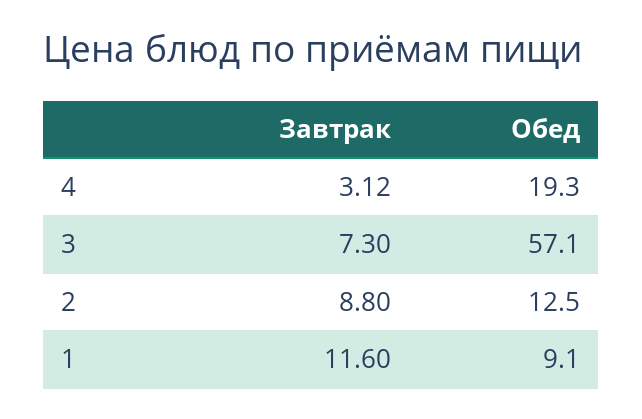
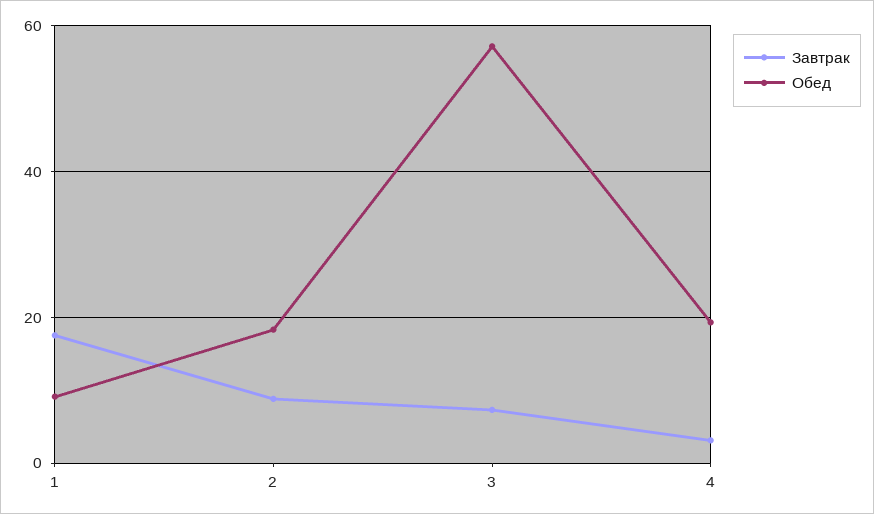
Обед, 2: 12.5 -> 18
Завтрак, 1: 11.6 -> 18

